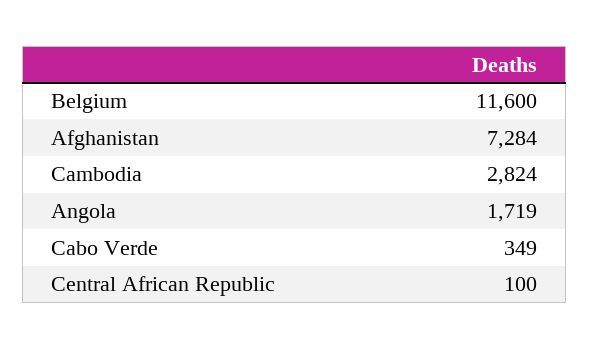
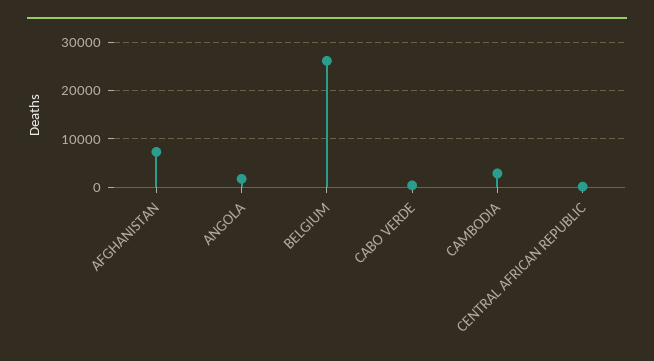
Belgium: 11600 -> 26000

